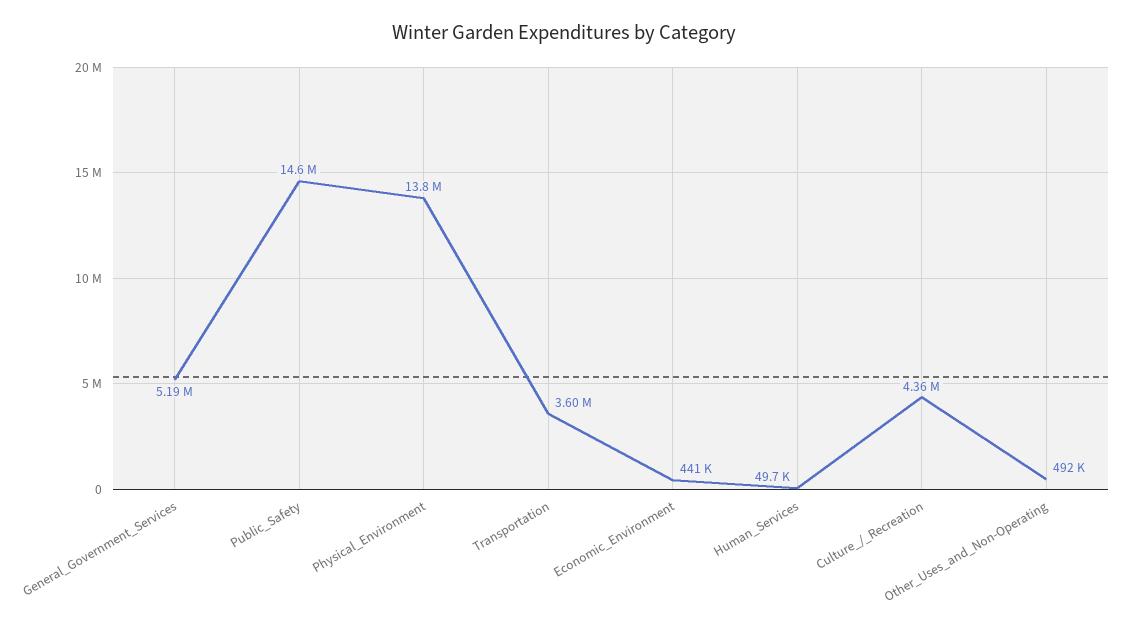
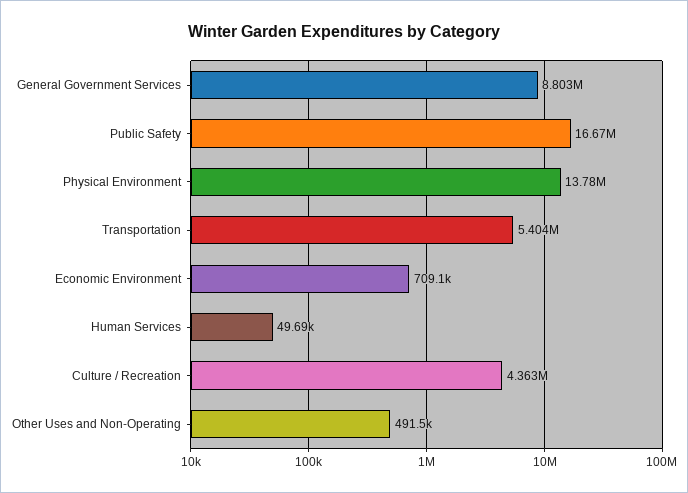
General_Government_Services: 5190000 -> 8803000
Public_Safety: 14600000 -> 16670000
Transportation: 3600000 -> 5404000
Economic_Environment: 441000 -> 709100

